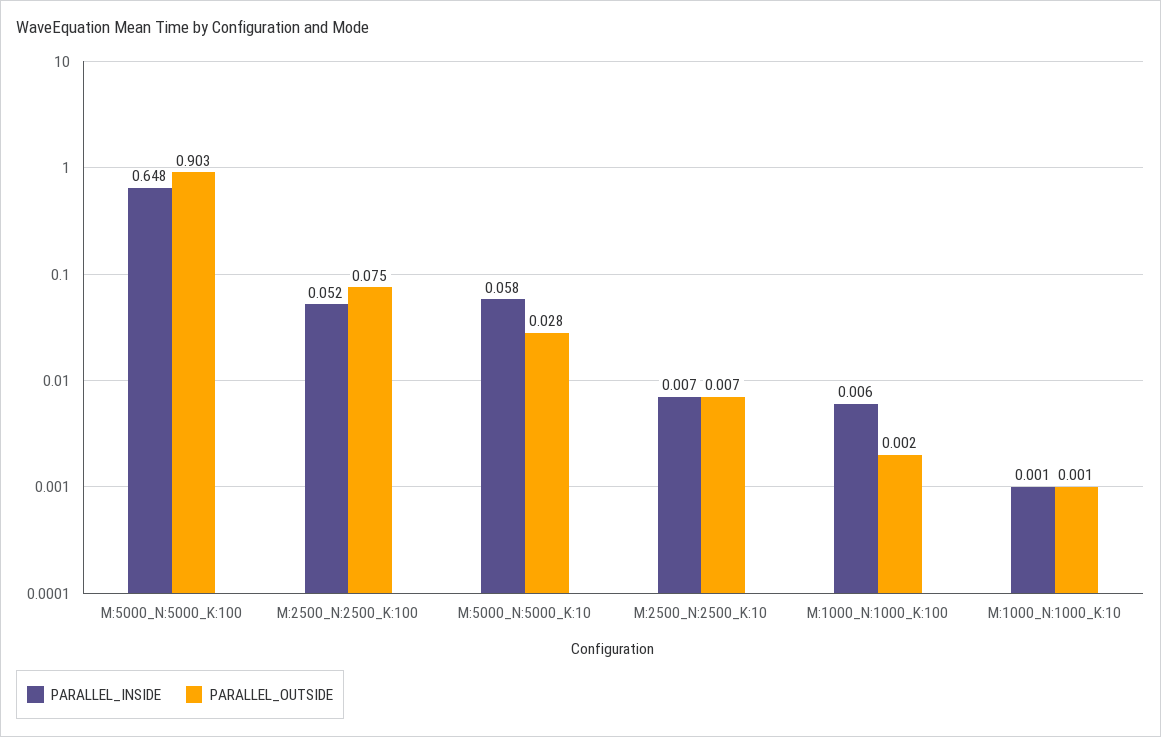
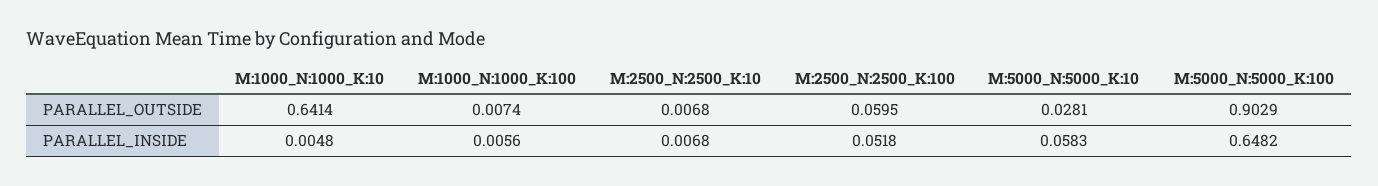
PARALLEL_OUTSIDE, M:2500_N:2500_K:100: 0.075 -> 0.0595
PARALLEL_OUTSIDE, M:1000_N:1000_K:100: 0.002 -> 0.0074
PARALLEL_INSIDE, M:1000_N:1000_K:10: 0.001 -> 0.0048
PARALLEL_OUTSIDE, M:1000_N:1000_K:10: 0.001 -> 0.6414

